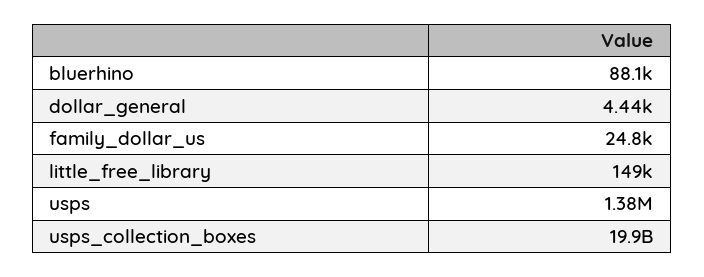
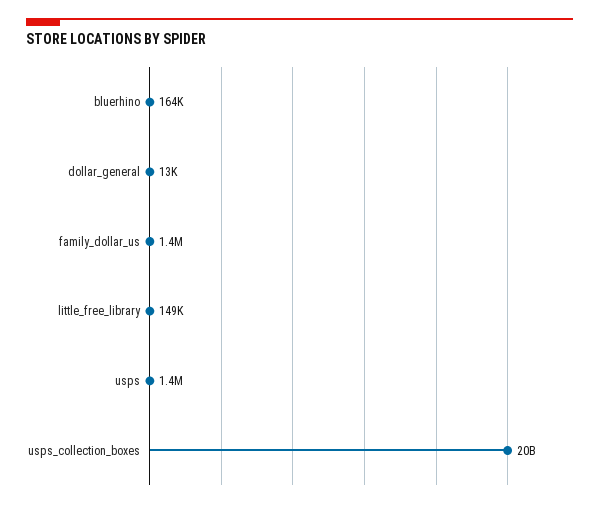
bluerhino: 88100 -> 164000
dollar_general: 4440 -> 13000
family_dollar_us: 24800 -> 1400000

